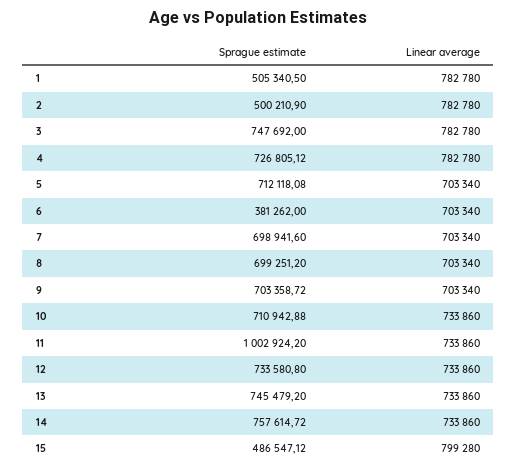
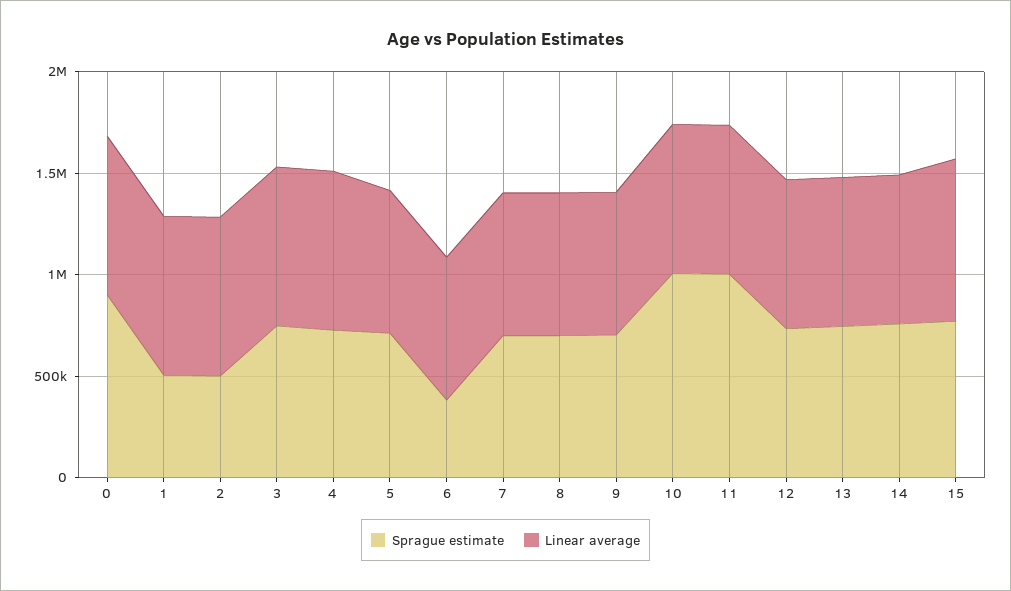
Sprague estimate, 10: 710942.88 -> 1000000
Sprague estimate, 15: 486547.12 -> 800000
Sprague estimate, 0: none -> 900000
Linear average, 0: none -> 800000

